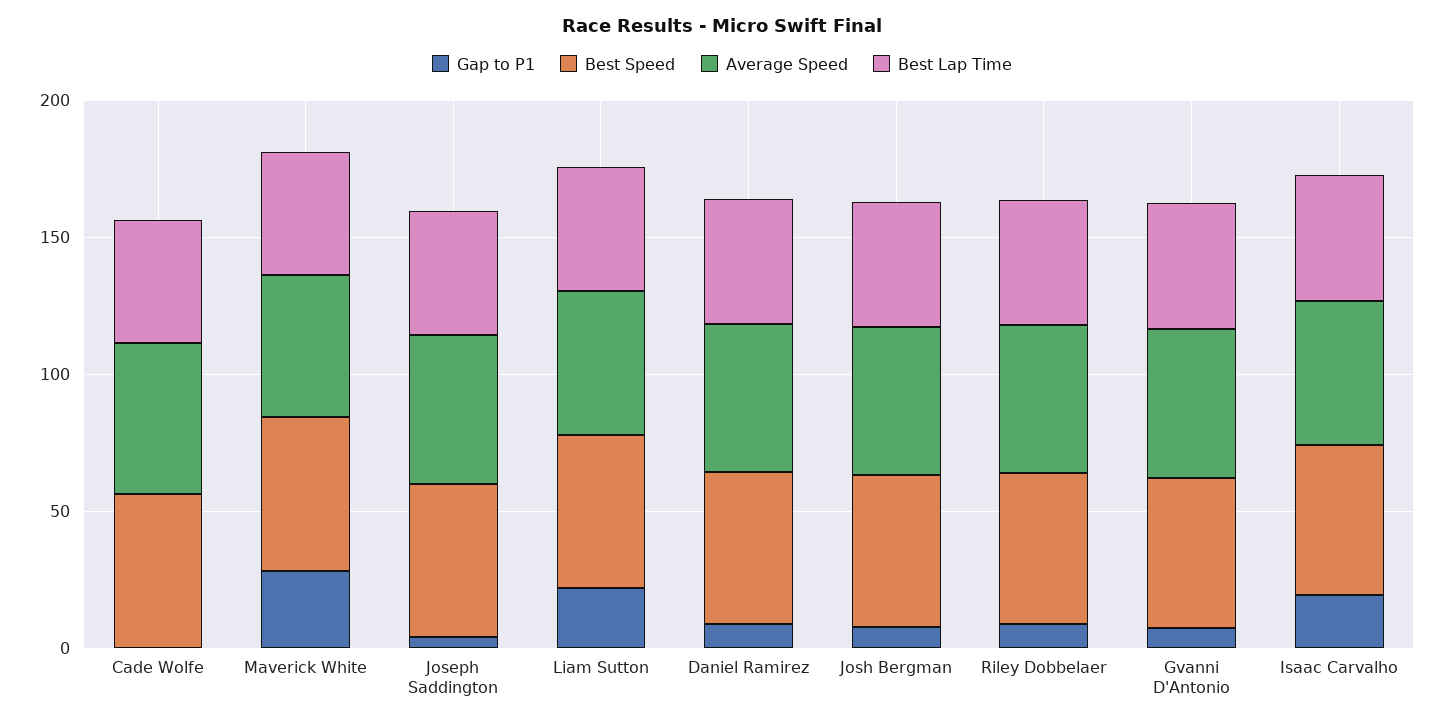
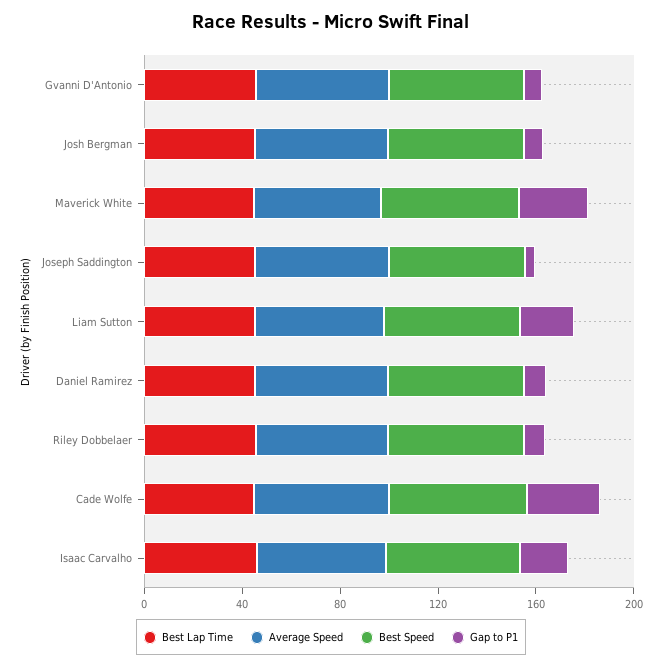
Gap to P1, Cade Wolfe: 0 -> 30

